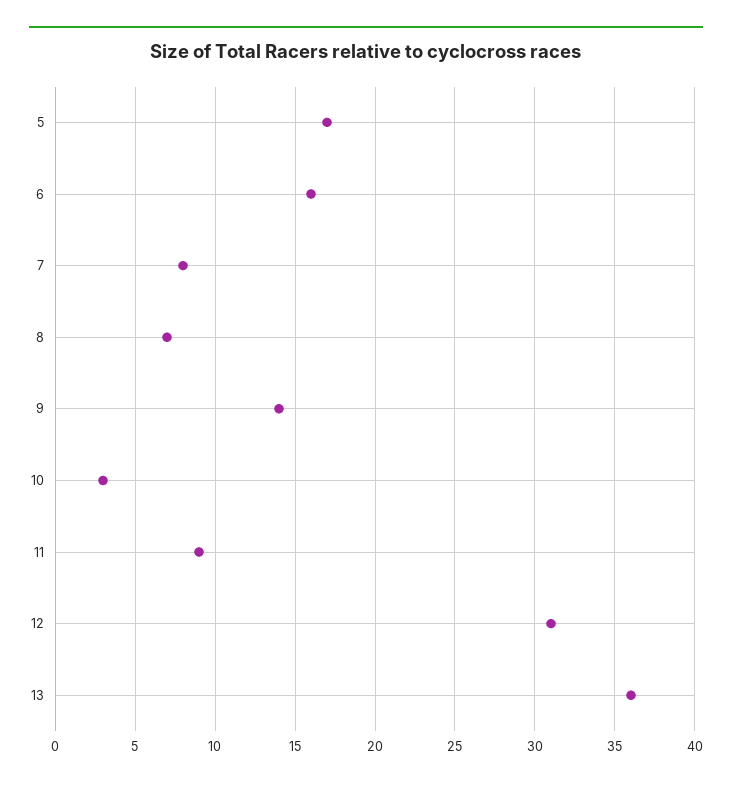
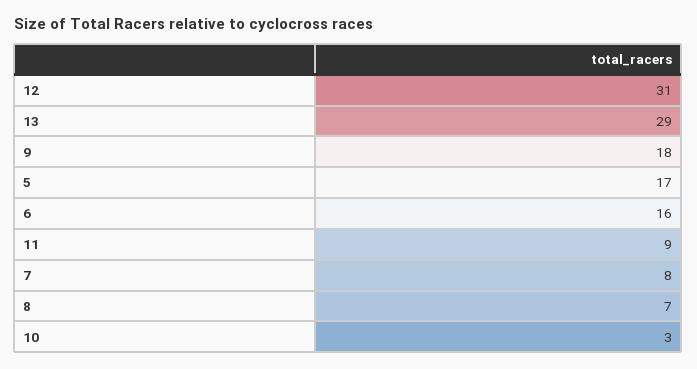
9: 14 -> 18
13: 36 -> 29

